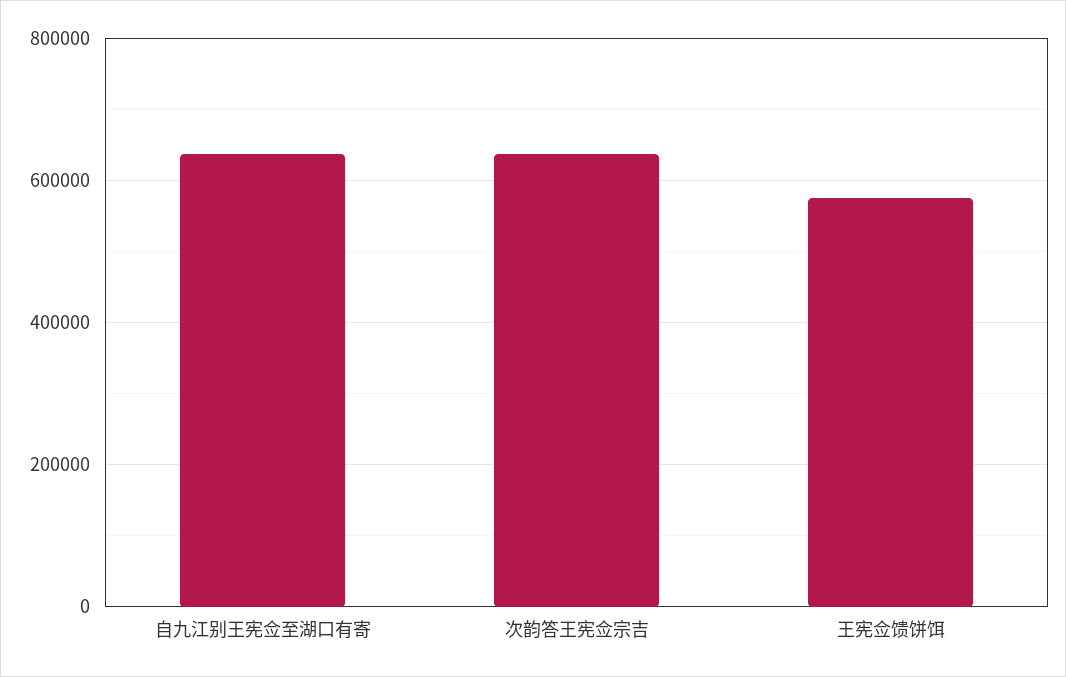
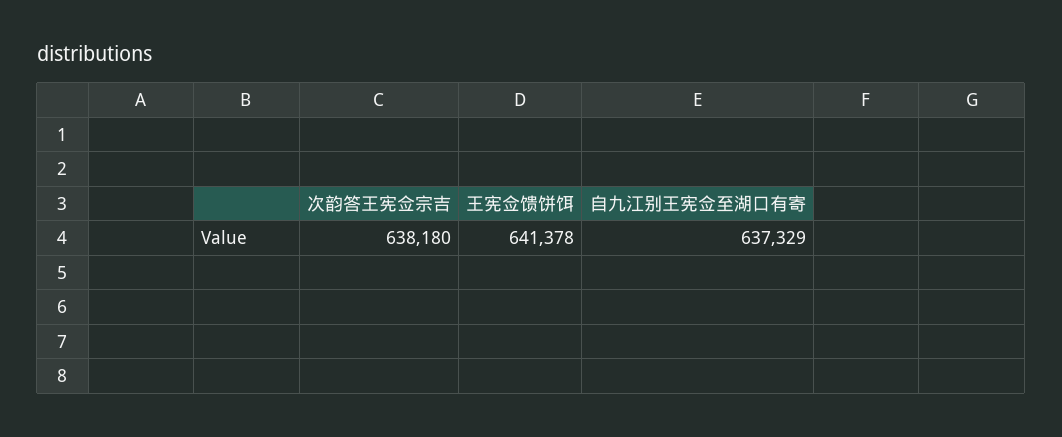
王宪佥馈饼饵: 580000 -> 641378

